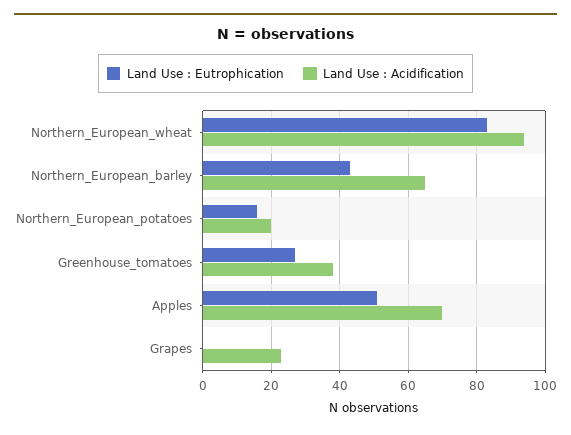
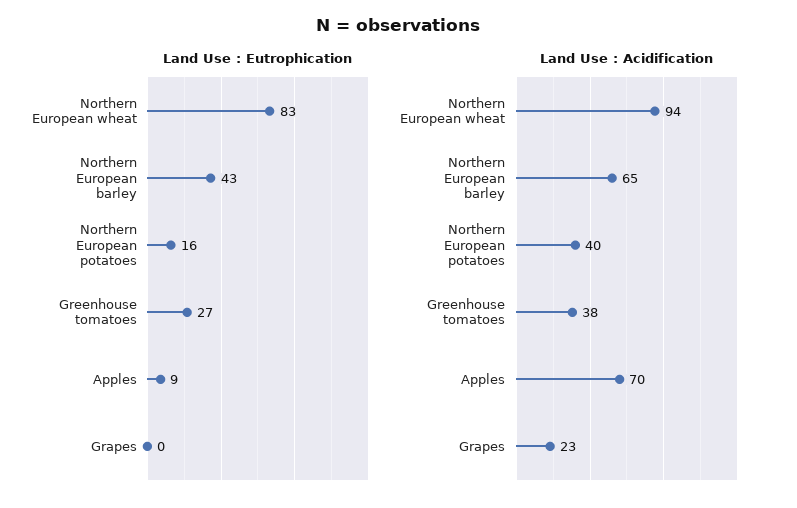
Land Use : Acidification, Northern_European_potatoes: 20 -> 40
Land Use : Eutrophication, Apples: 50 -> 9

